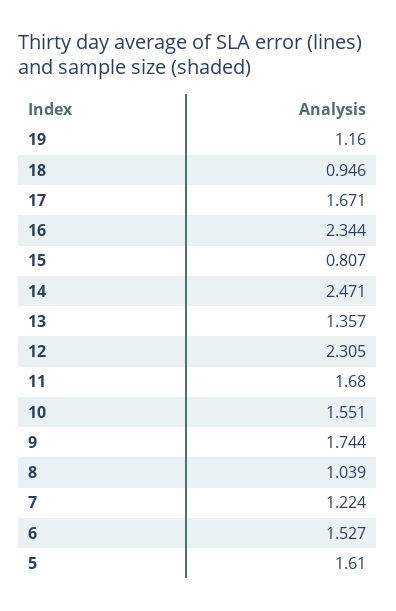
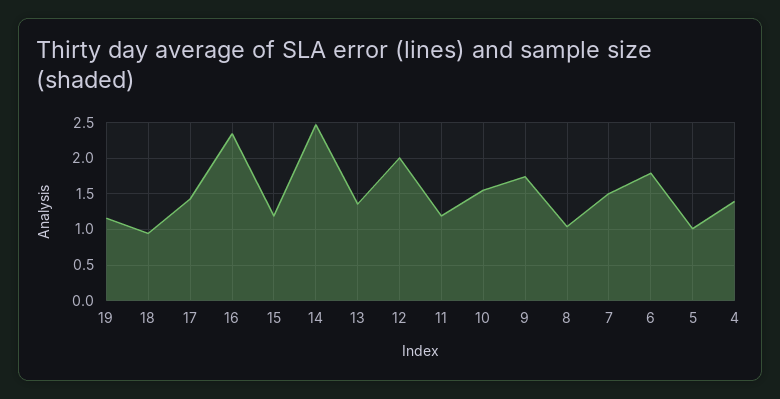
17: 1.671 -> 1.4
15: 0.807 -> 1.2
12: 2.305 -> 2
11: 1.68 -> 1.2
7: 1.224 -> 1.5
6: 1.527 -> 1.8
5: 1.61 -> 1
4: none -> 1.4

